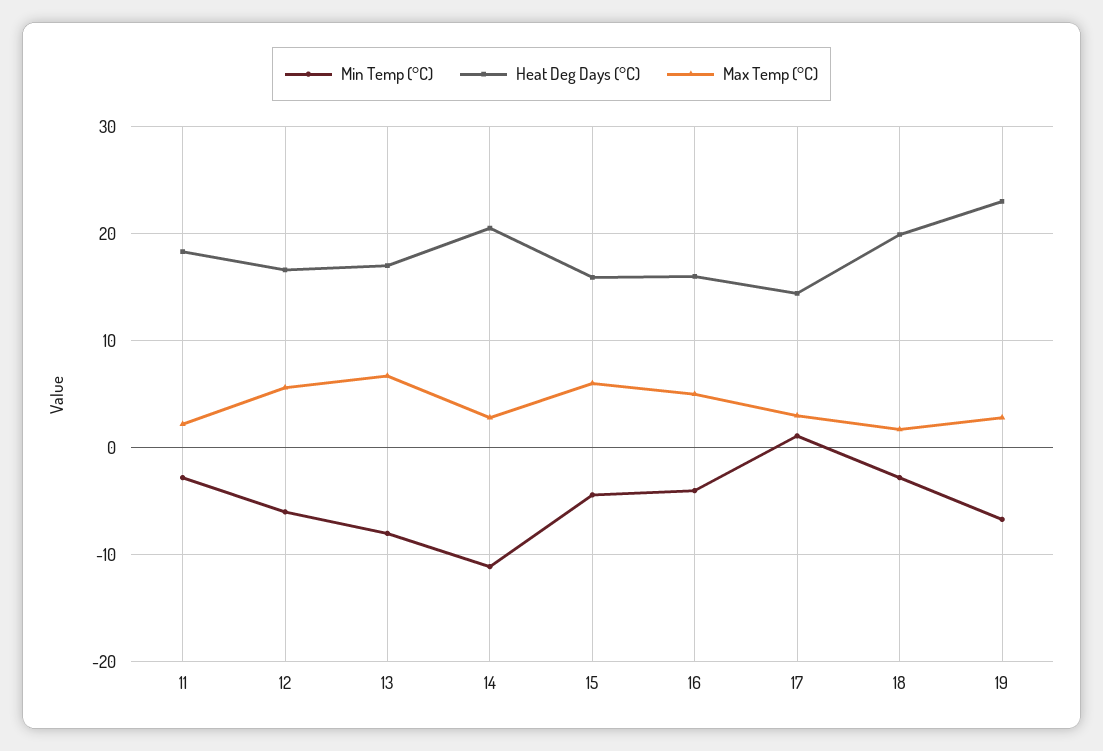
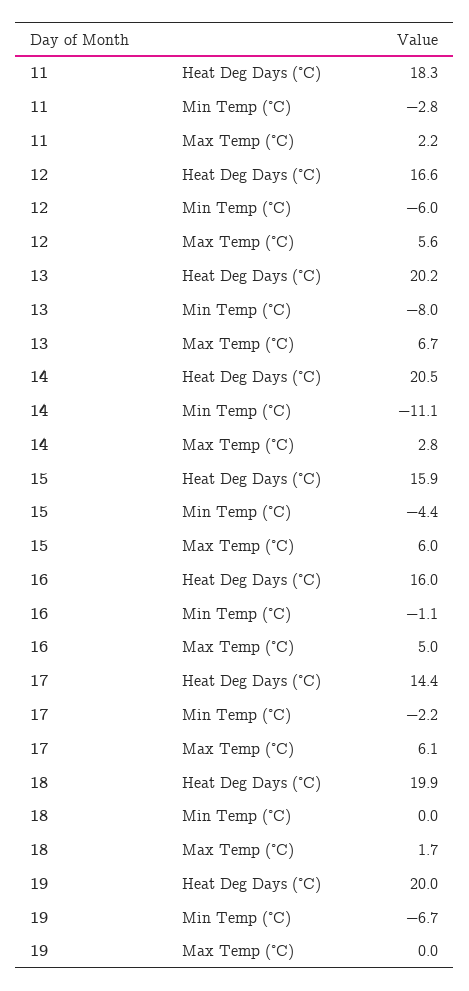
Heat Deg Days (°C), 13: 17 -> 20.2
Min Temp (°C), 16: -4 -> -1.1
Min Temp (°C), 17: 1 -> -2.2
Max Temp (°C), 17: 3 -> 6.1
Min Temp (°C), 18: -3 -> 0
Heat Deg Days (°C), 19: 23 -> 20
Max Temp (°C), 19: 3 -> 0

